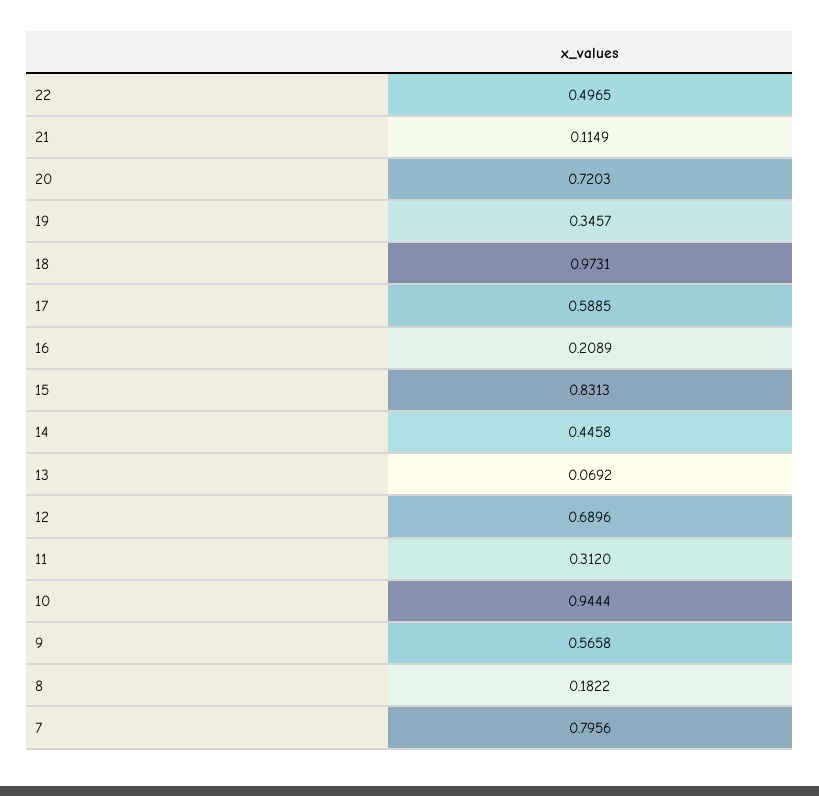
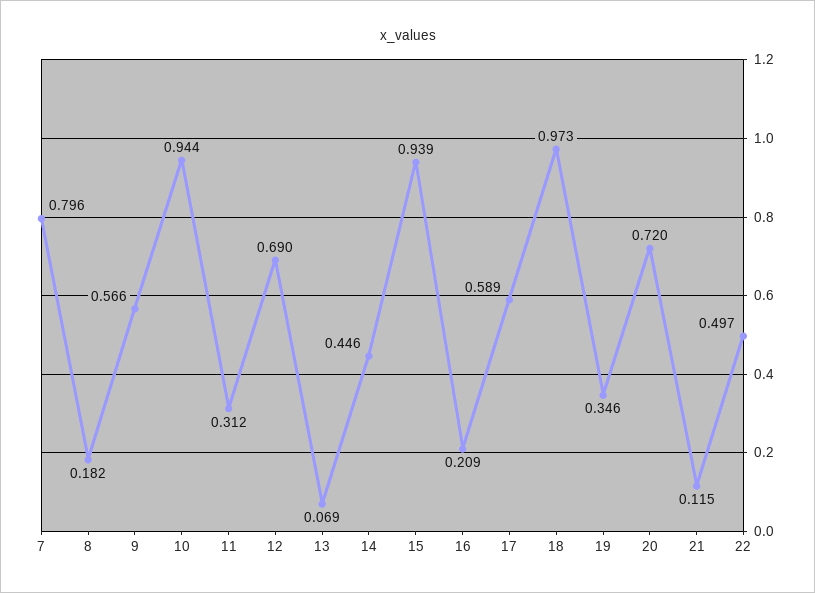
15: 0.8313 -> 0.939

